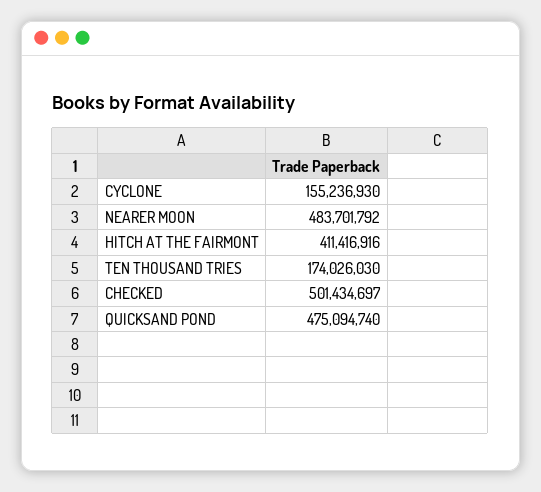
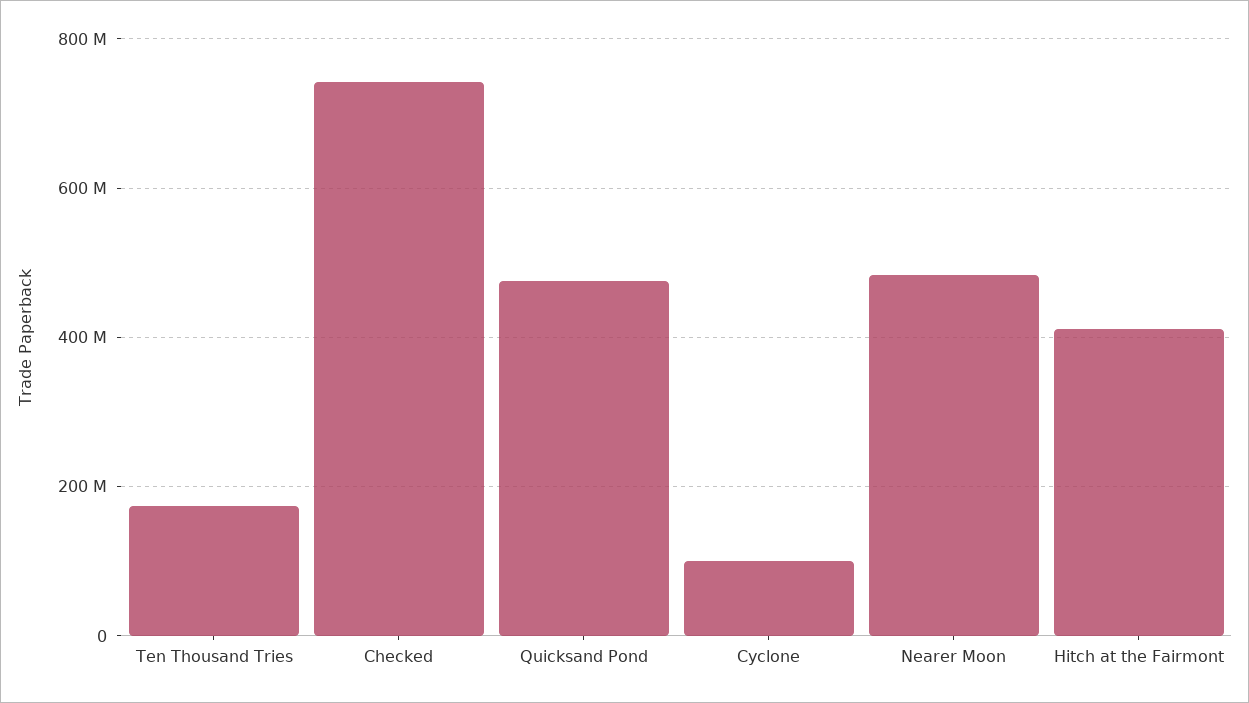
CYCLONE: 155236930 -> 100000000
CHECKED: 501434697 -> 740000000

